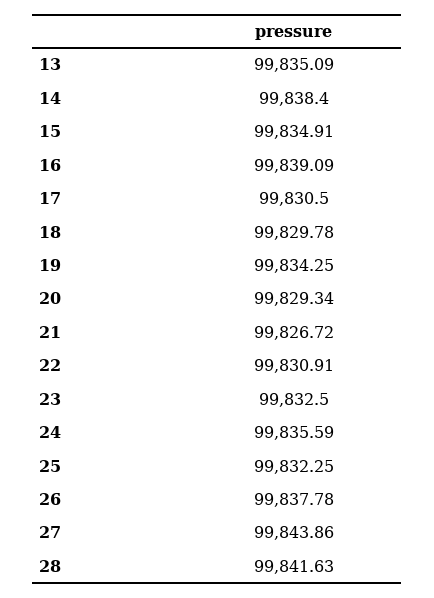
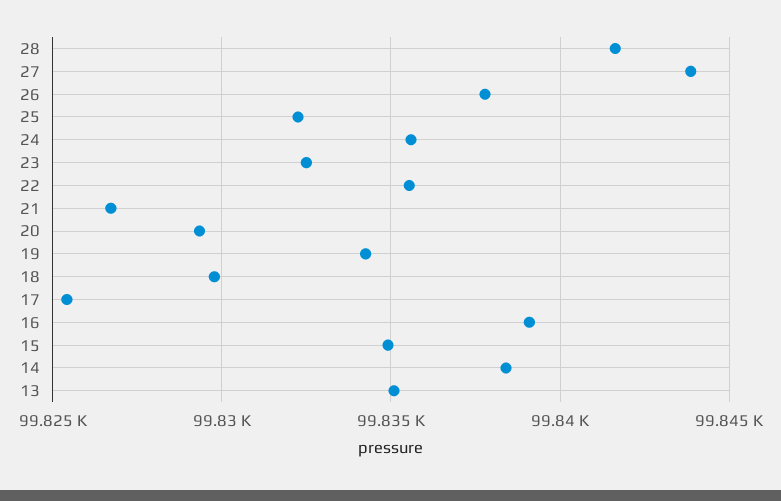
17: 99830.5 -> 99825.5
22: 99830.91 -> 99835.5

